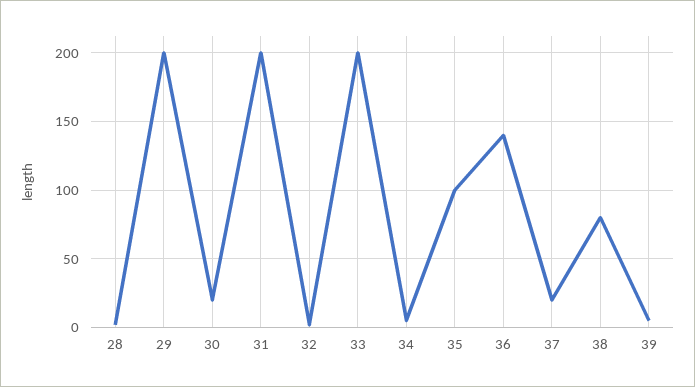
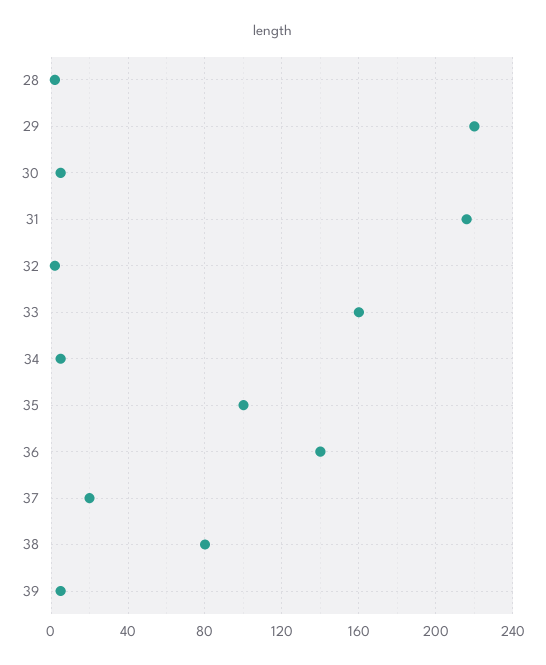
29: 200 -> 220
30: 20 -> 5
31: 200 -> 215
33: 200 -> 160

